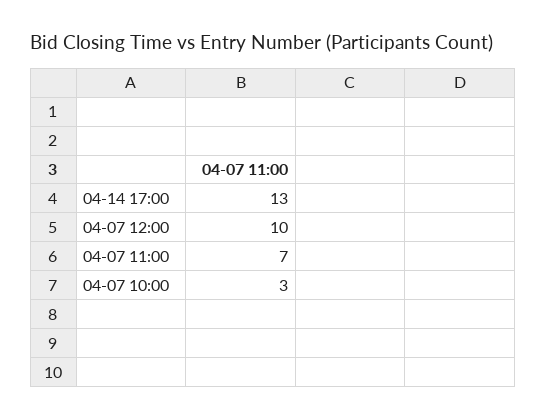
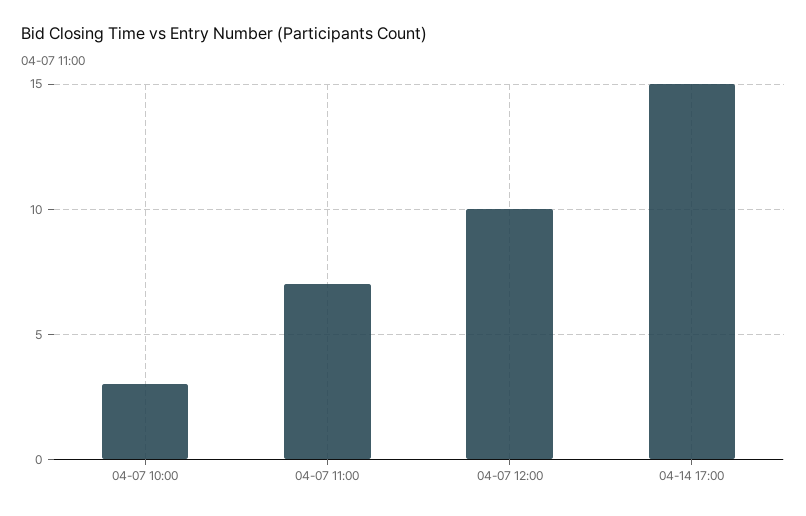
04-14 17:00: 13 -> 15

